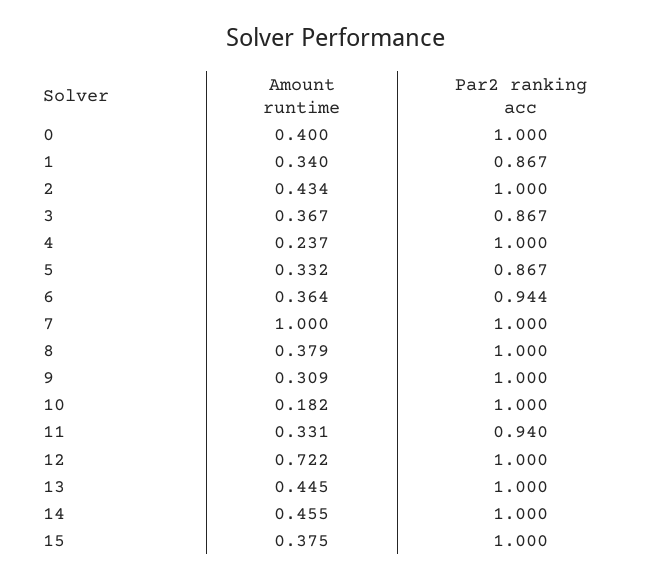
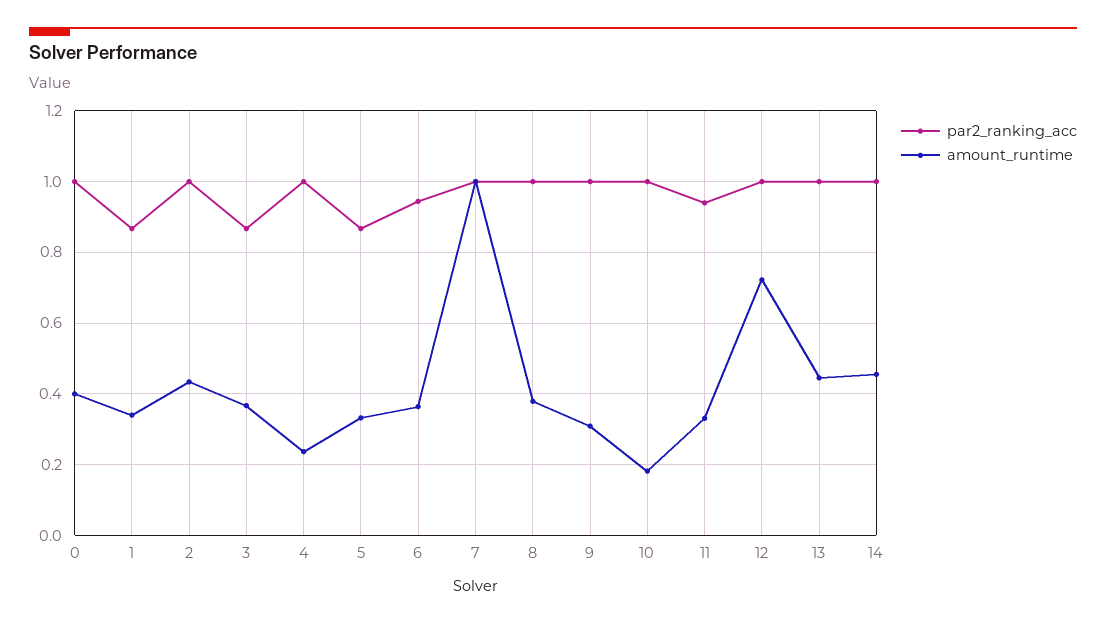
Amount runtime, 15: 0.375 -> none
Par2 ranking acc, 15: 1 -> none

